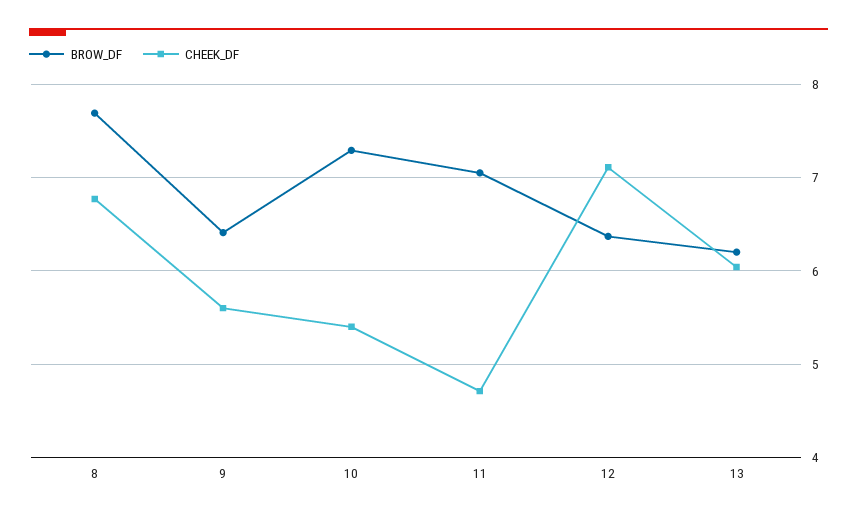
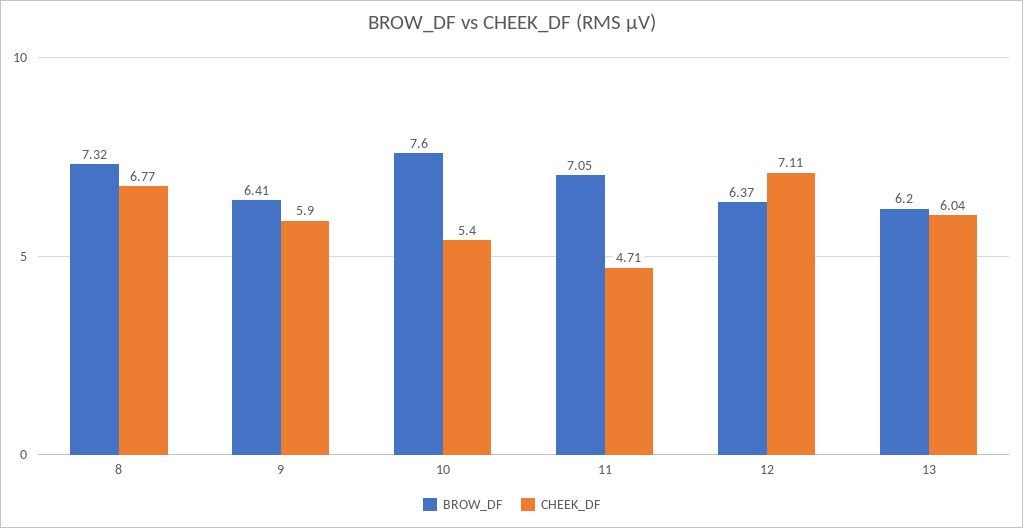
BROW_DF, 8: 7.7 -> 7.32
CHEEK_DF, 9: 5.6 -> 5.9
BROW_DF, 10: 7.3 -> 7.6

